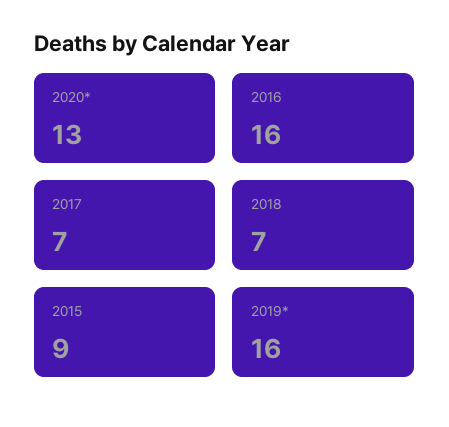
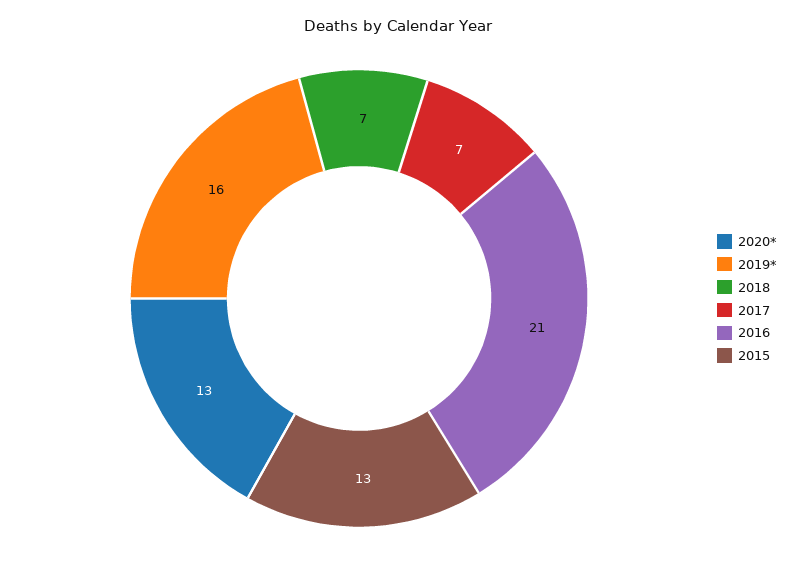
2016: 16 -> 21
2015: 9 -> 13

